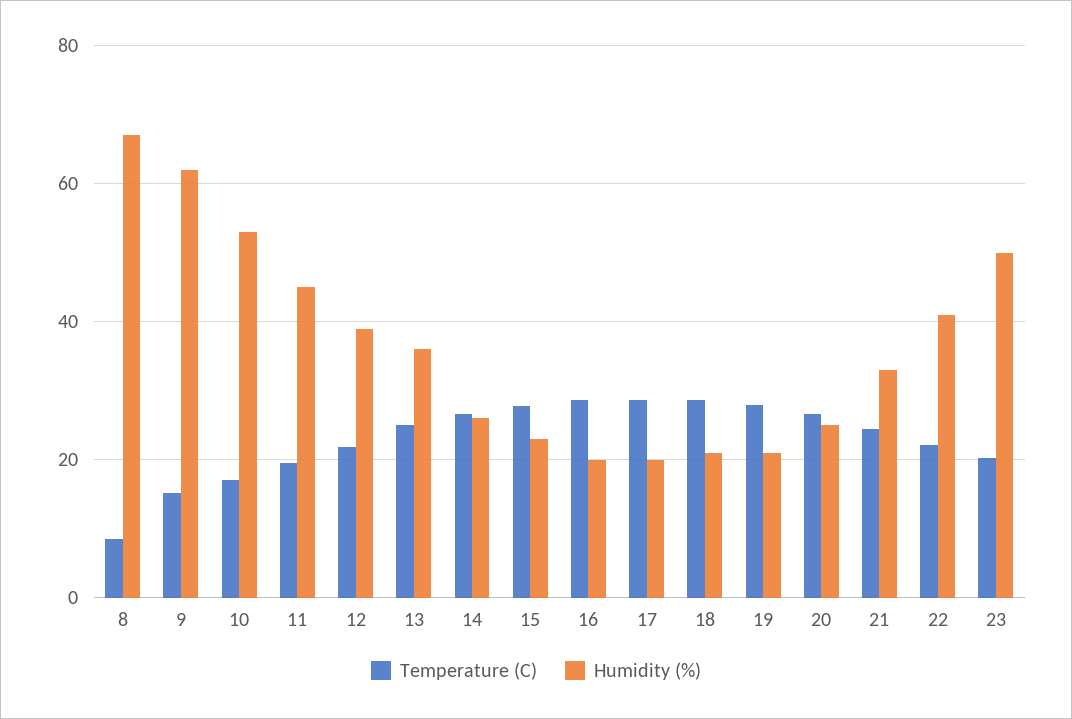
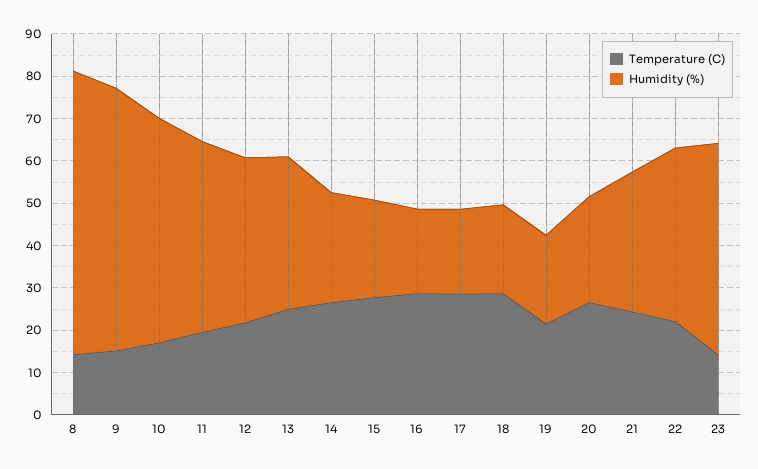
Temperature (C), 8: 8 -> 14
Temperature (C), 19: 28 -> 22
Temperature (C), 23: 20 -> 14

